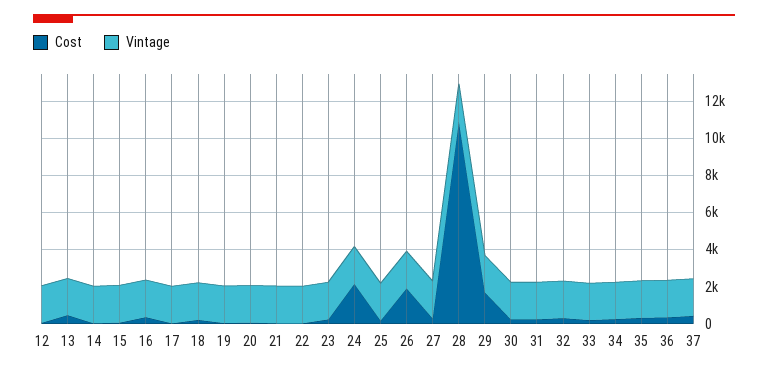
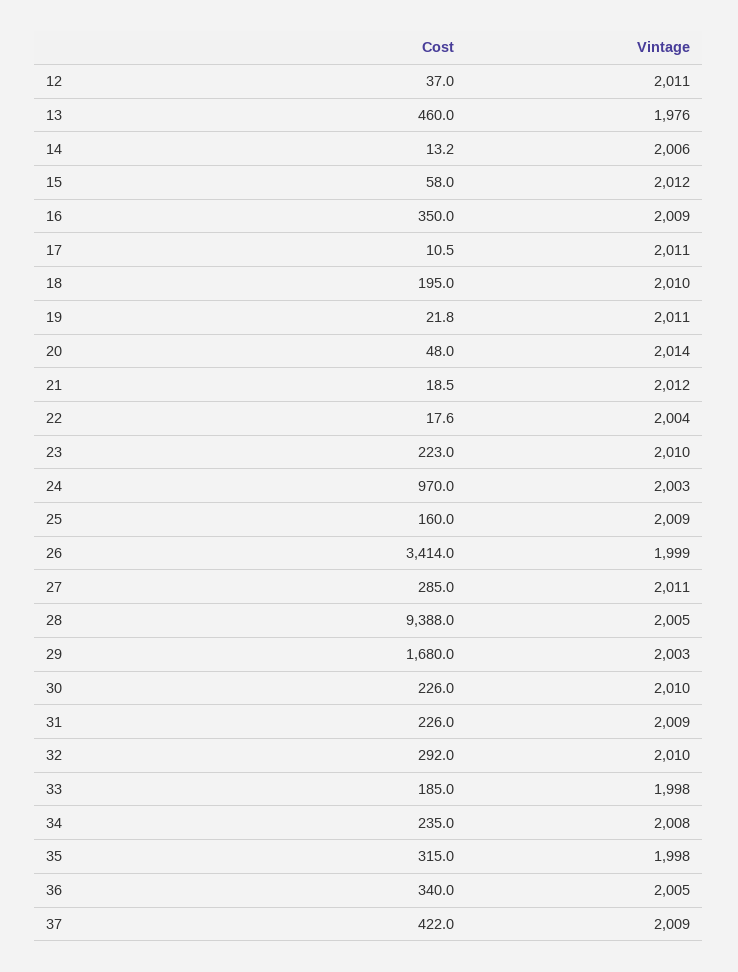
Cost, 24: 2000 -> 970
Cost, 26: 2000 -> 3414
Cost, 28: 11000 -> 9388

